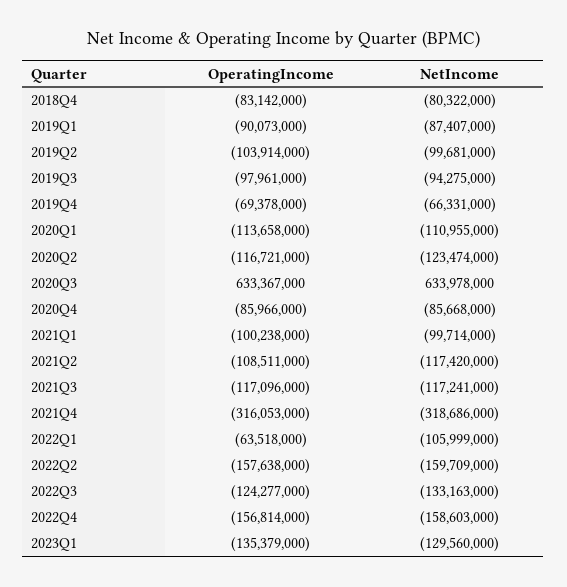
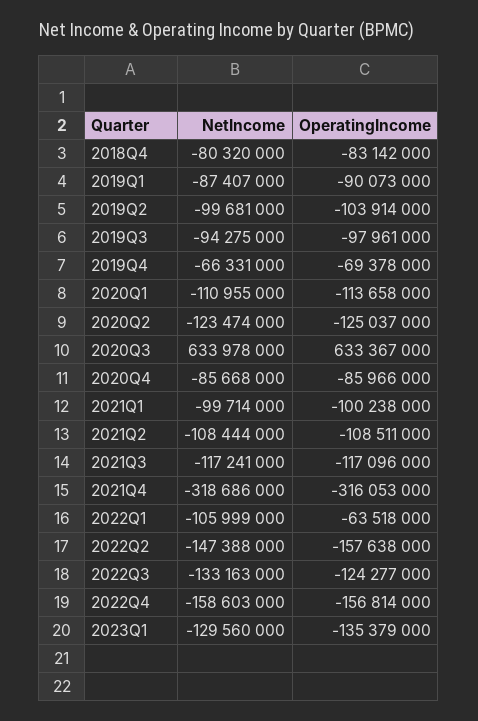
NetIncome, 2018Q4: -80322000 -> -80320000
OperatingIncome, 2020Q2: -116721000 -> -125037000
NetIncome, 2021Q2: -117420000 -> -108444000
NetIncome, 2022Q2: -159709000 -> -147388000

